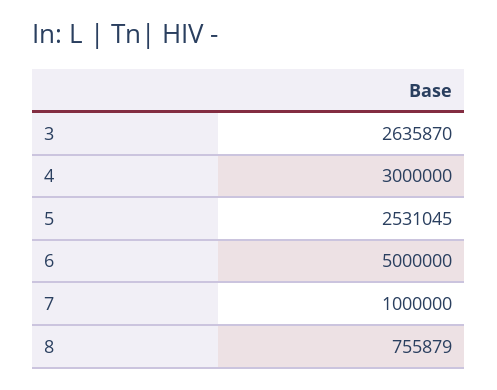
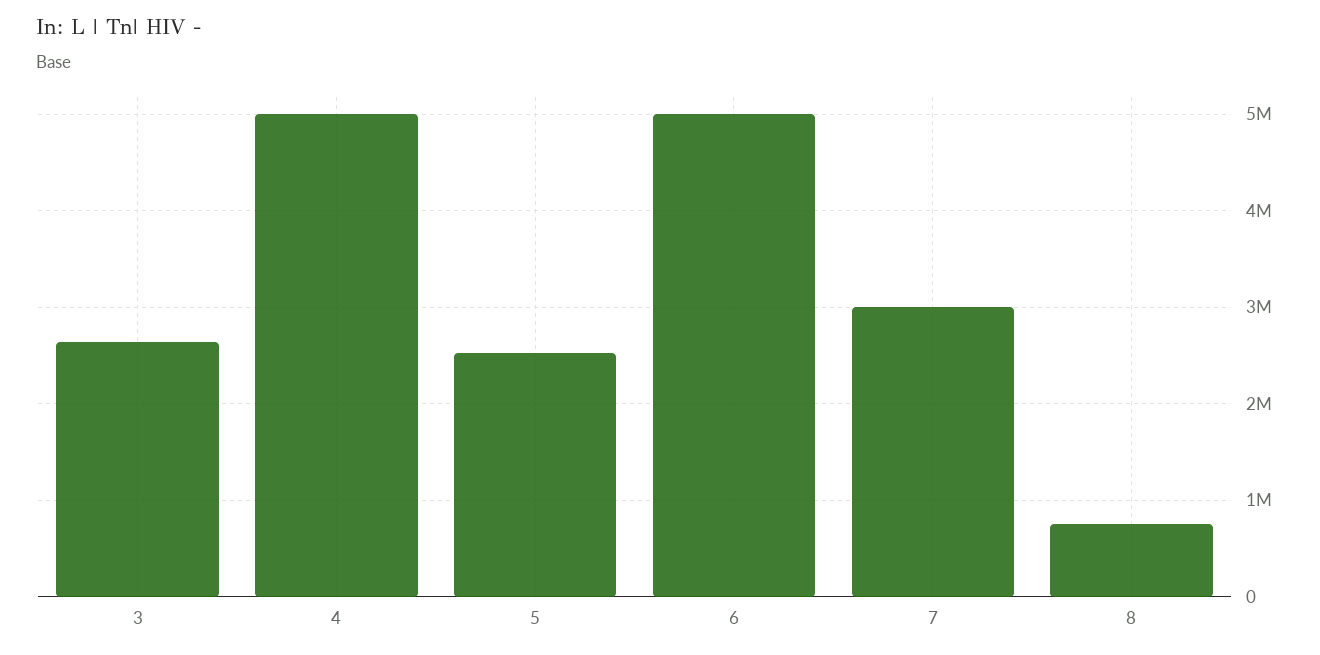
4: 3000000 -> 5000000
7: 1000000 -> 3000000

